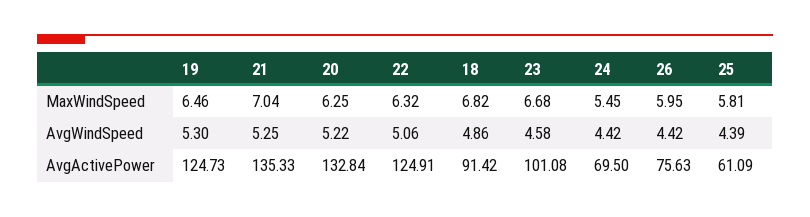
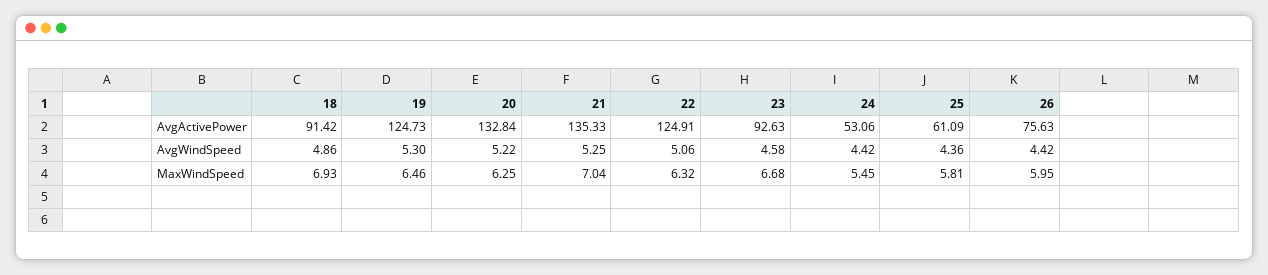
18, MaxWindSpeed: 6.82 -> 6.93
25, AvgWindSpeed: 4.39 -> 4.36
23, AvgActivePower: 101.08 -> 92.63
24, AvgActivePower: 69.5 -> 53.06

